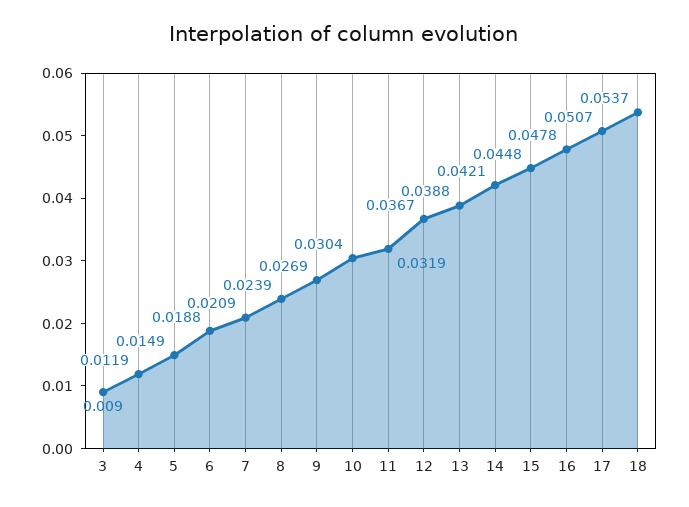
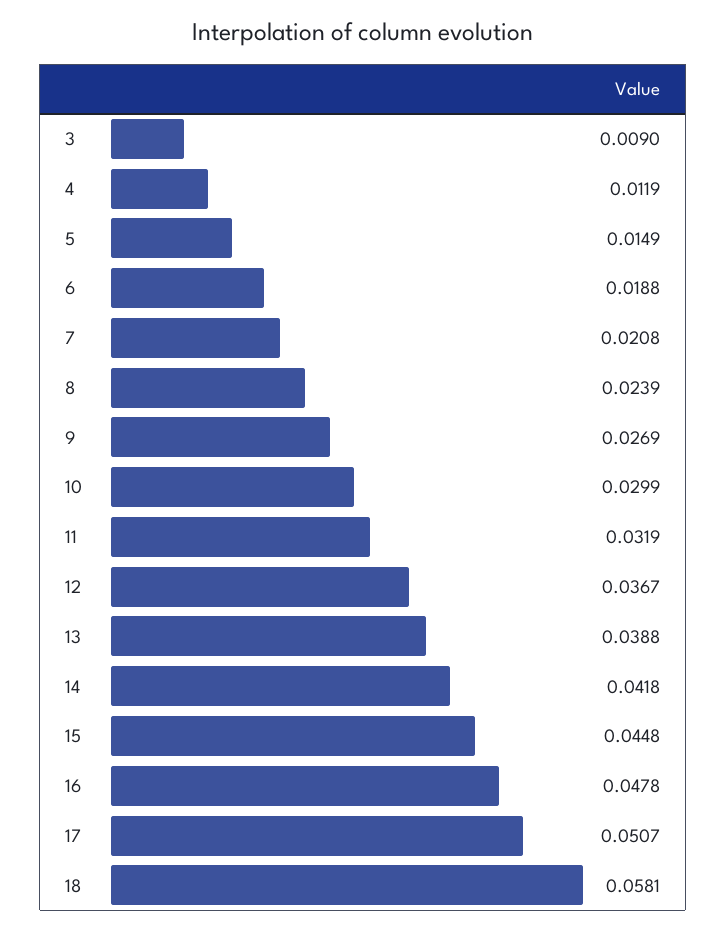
7: 0.0209 -> 0.0208
10: 0.0304 -> 0.0299
14: 0.0421 -> 0.0418
18: 0.0537 -> 0.0581

